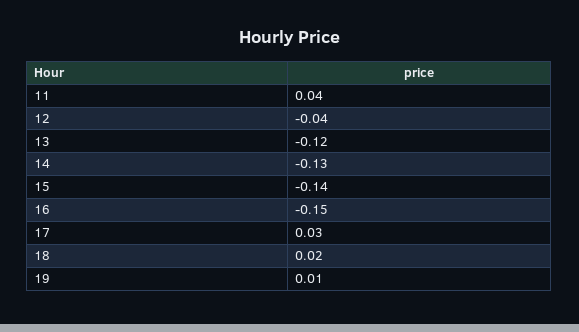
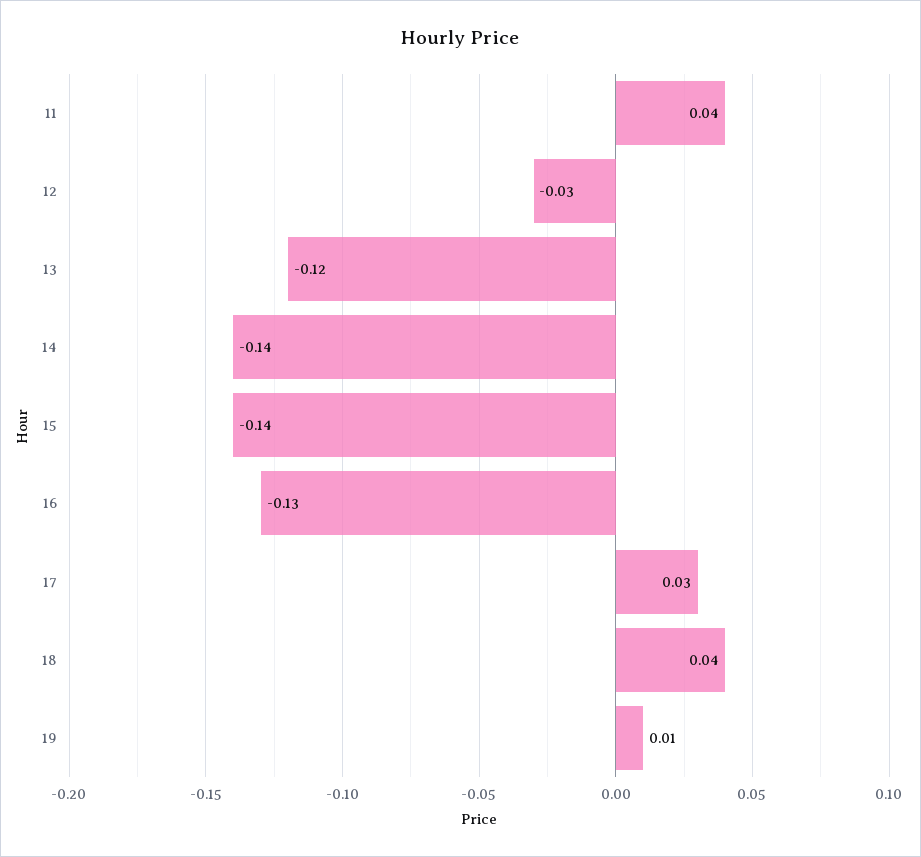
12: -0.04 -> -0.03
14: -0.13 -> -0.14
16: -0.15 -> -0.13
18: 0.02 -> 0.04

